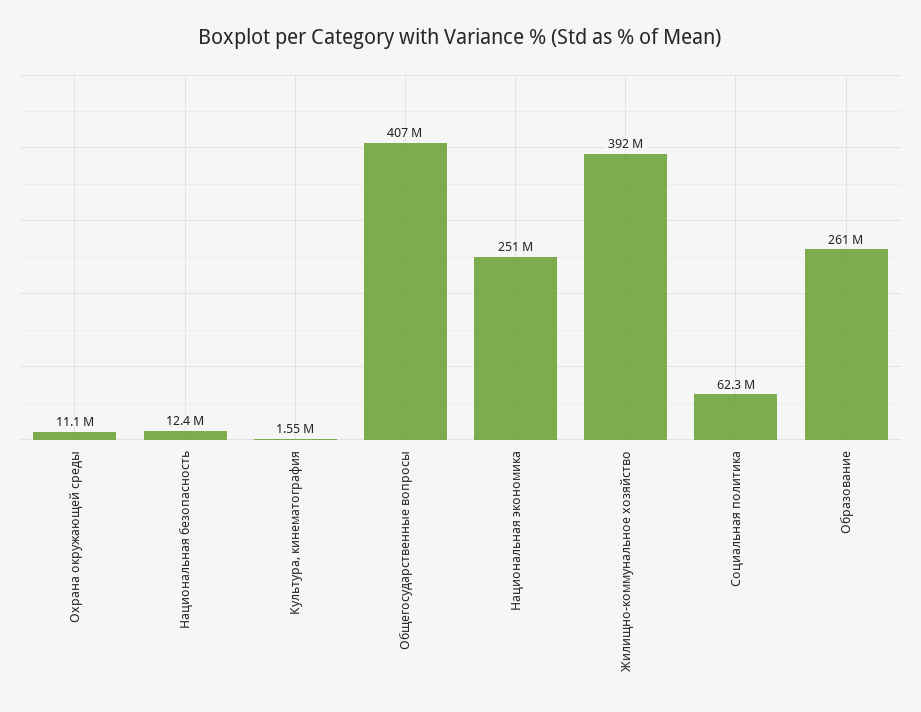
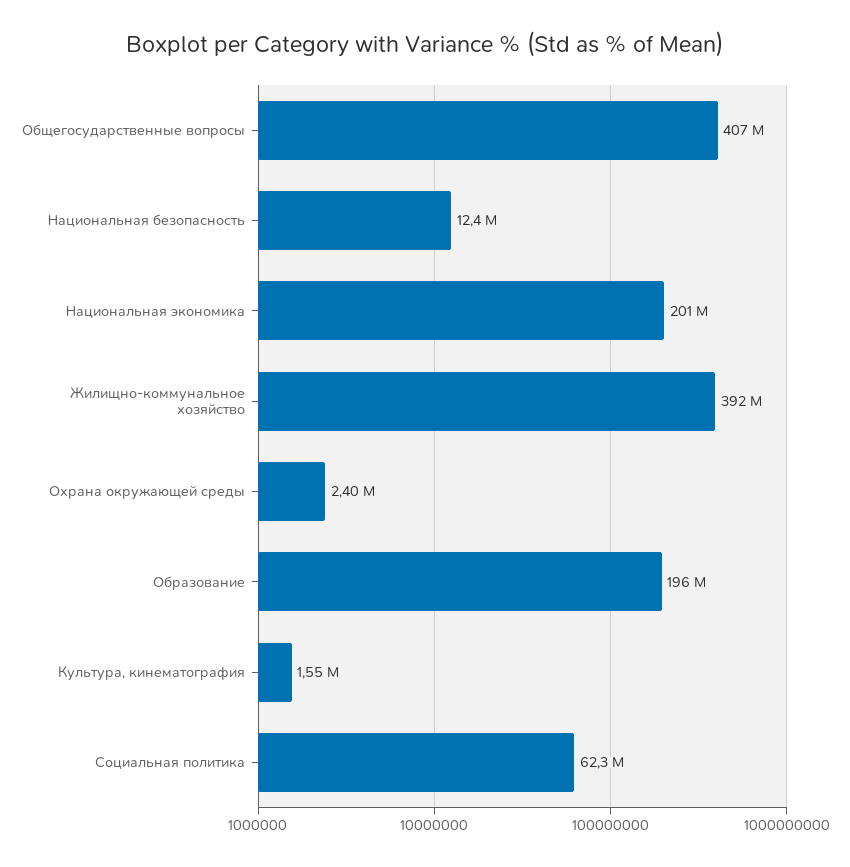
Охрана окружающей среды: 11100000 -> 2400000
Национальная экономика: 251000000 -> 201000000
Образование: 261000000 -> 196000000

